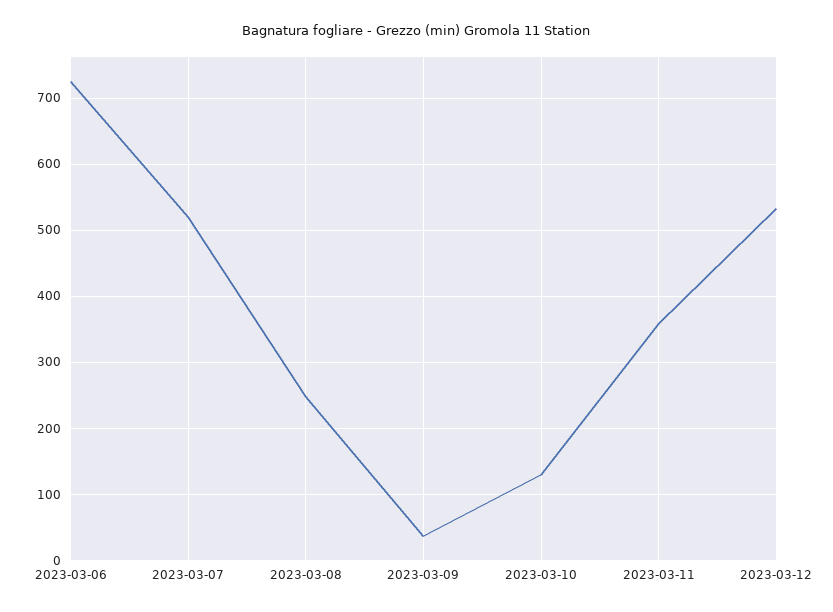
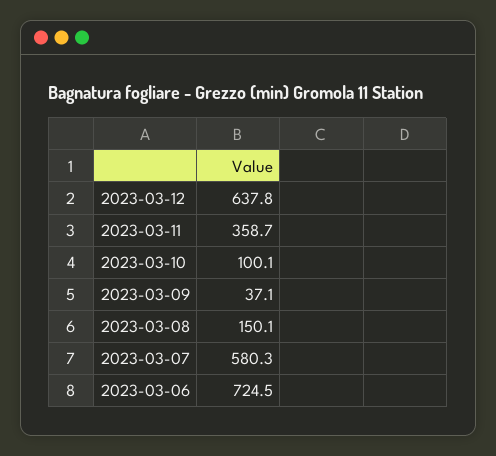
2023-03-07: 520 -> 580.3
2023-03-08: 250 -> 150.1
2023-03-10: 130 -> 100.1
2023-03-12: 530 -> 637.8

